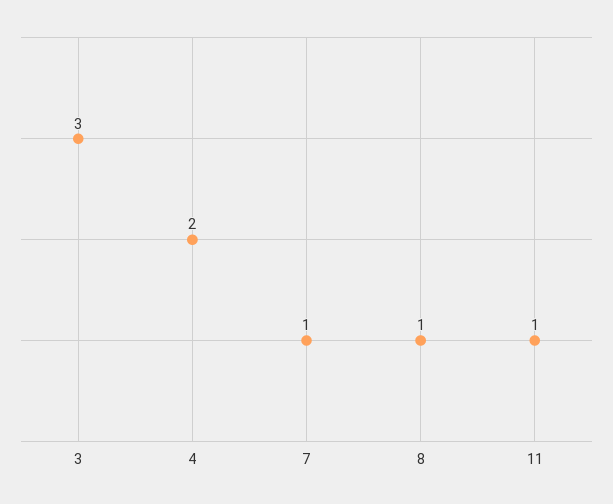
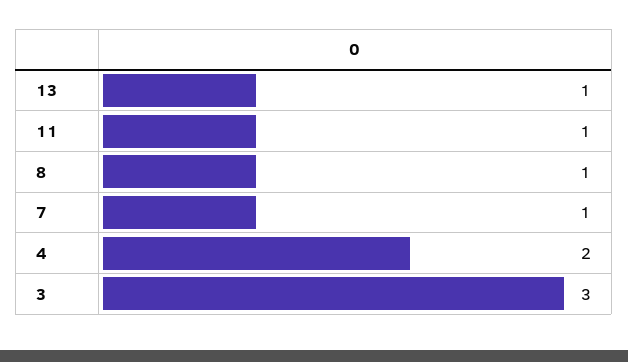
13: none -> 1

